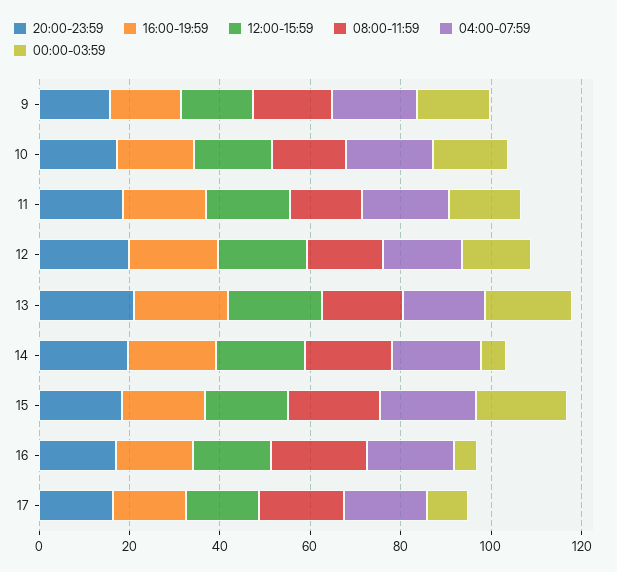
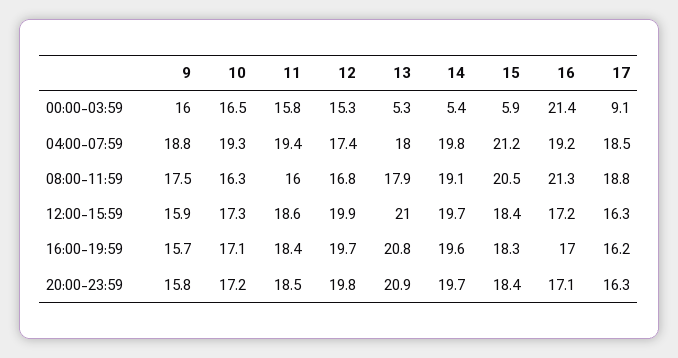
00:00-03:59, 13: 20 -> 5.3
00:00-03:59, 15: 20 -> 5.9
00:00-03:59, 16: 5 -> 21.4

